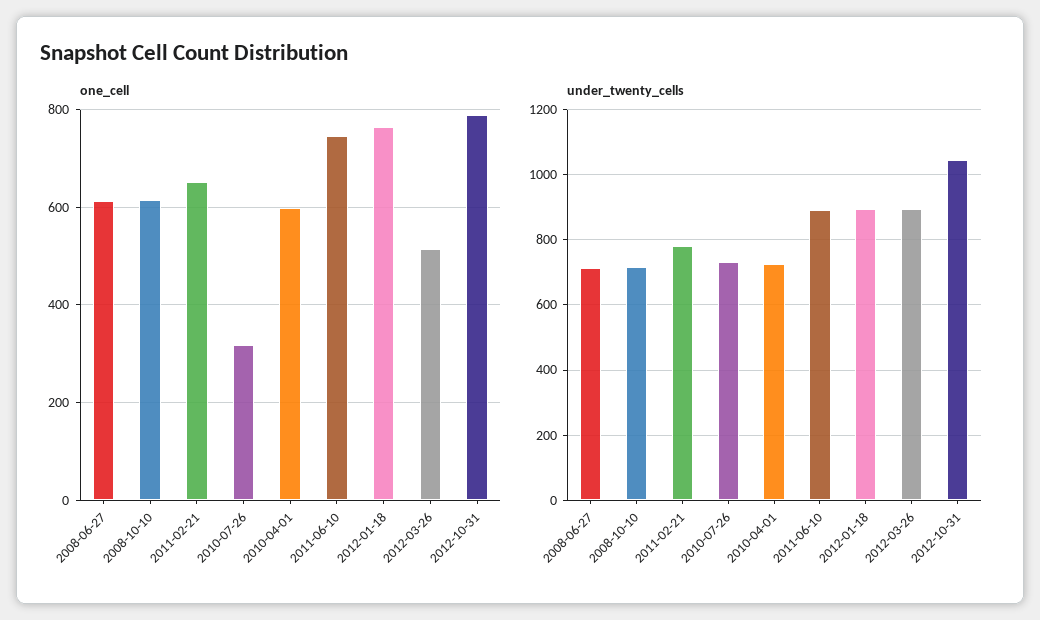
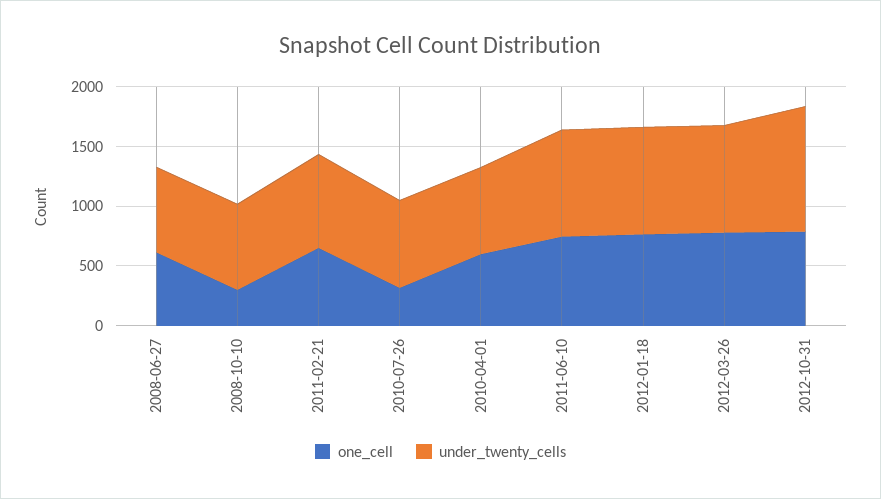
one_cell, 2008-10-10: 620 -> 300
one_cell, 2012-03-26: 520 -> 800

